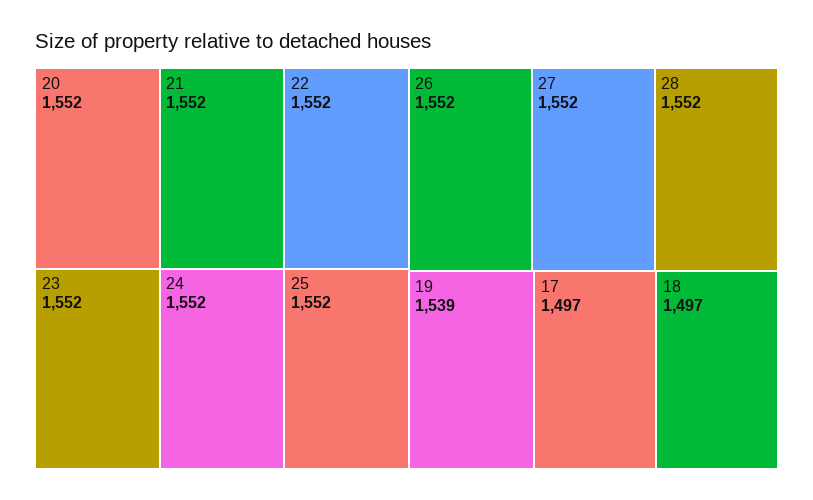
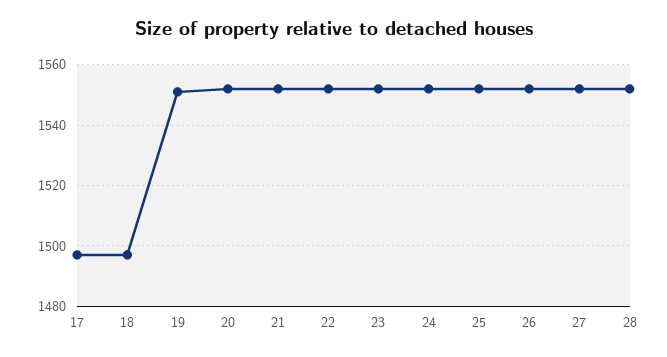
19: 1539 -> 1550

